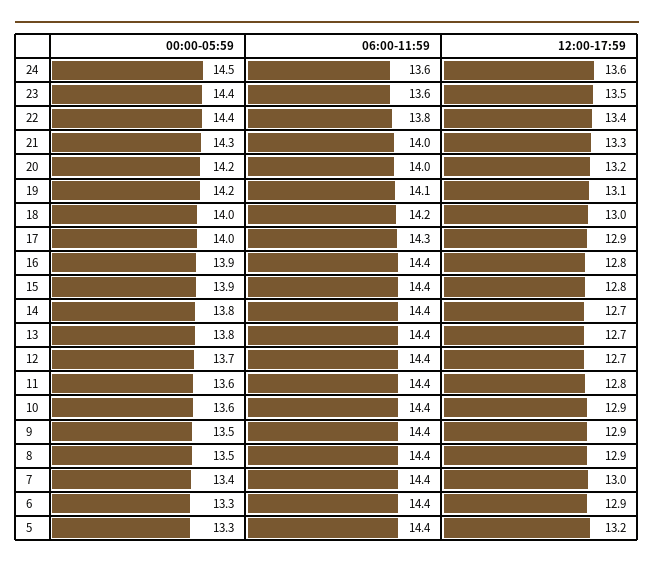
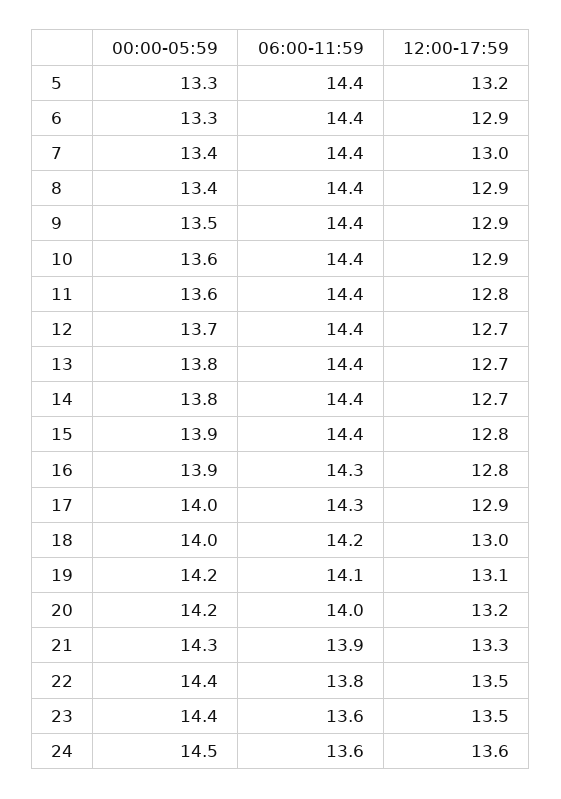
12:00-17:59, 22: 13.4 -> 13.5
06:00-11:59, 21: 14 -> 13.9
06:00-11:59, 16: 14.4 -> 14.3
00:00-05:59, 8: 13.5 -> 13.4

